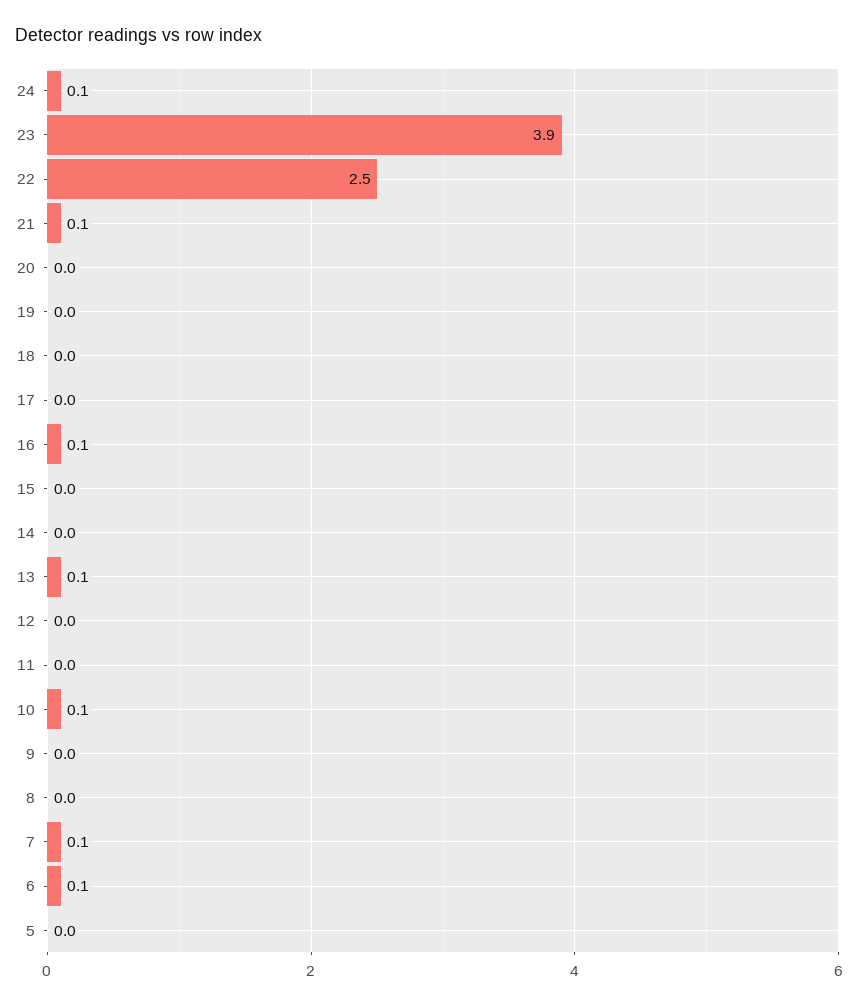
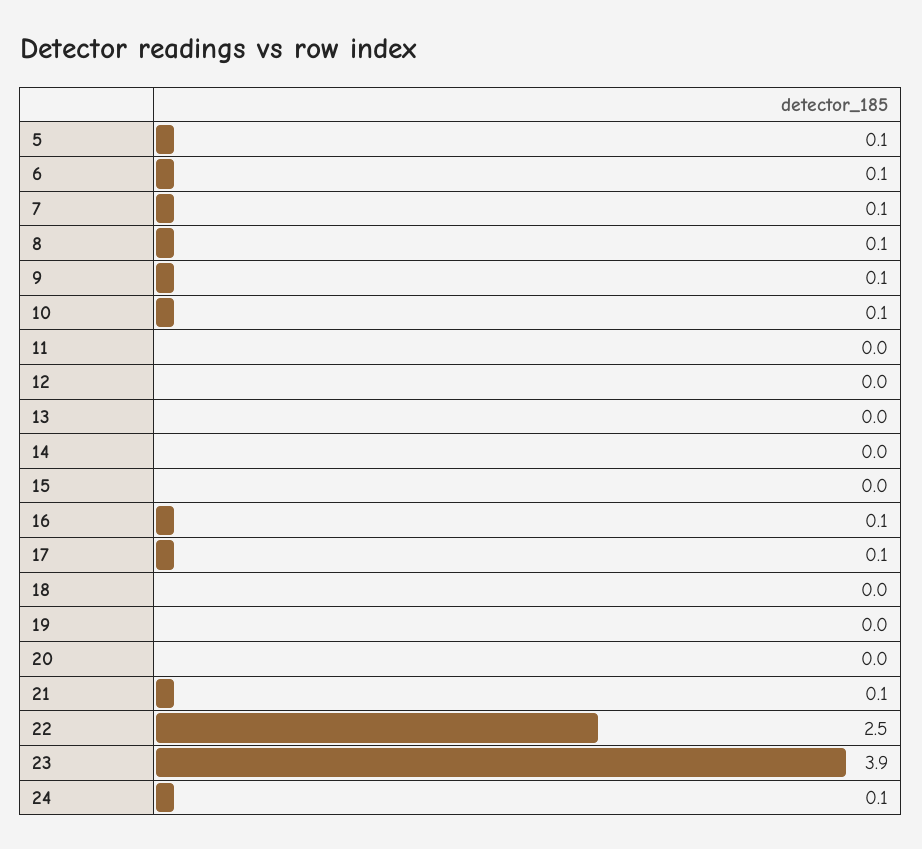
17: 0 -> 0.1
13: 0.1 -> 0
9: 0 -> 0.1
8: 0 -> 0.1
5: 0 -> 0.1

